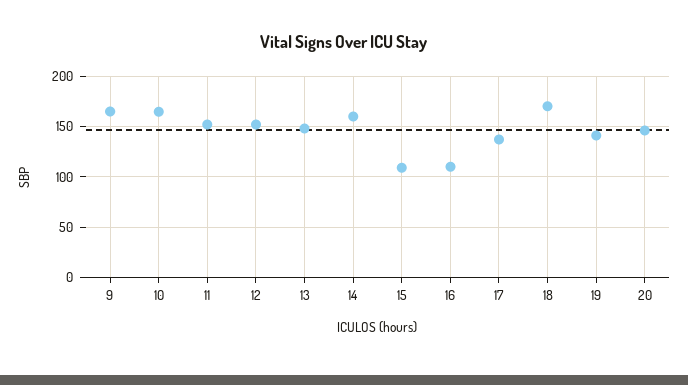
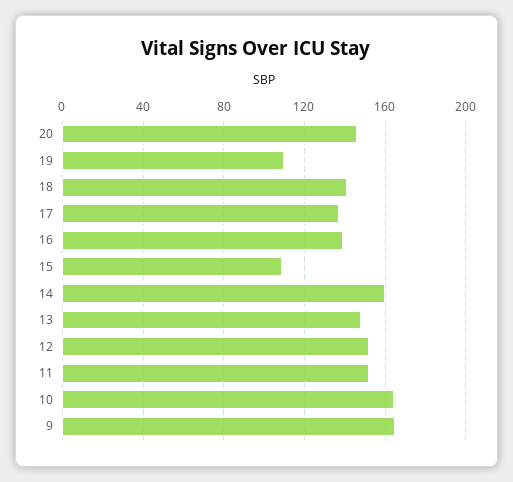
16: 110 -> 140
18: 170 -> 140
19: 140 -> 110

